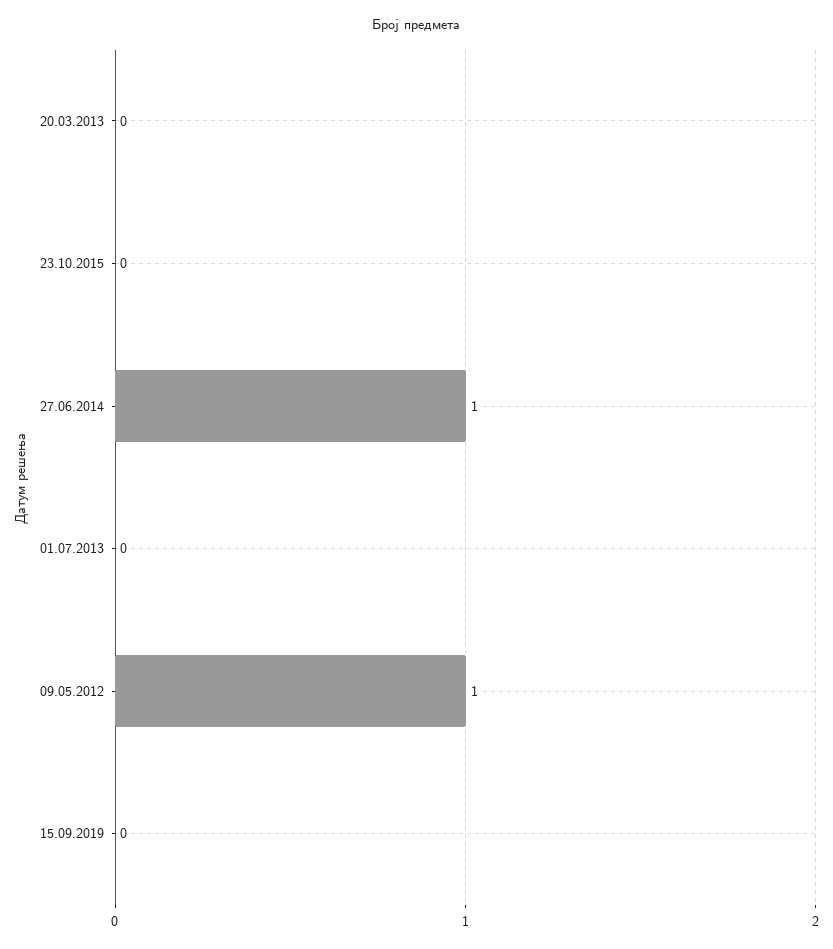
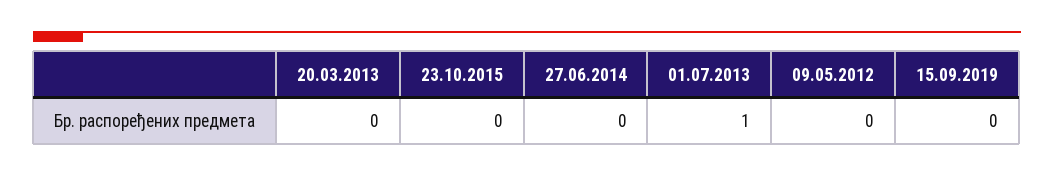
27.06.2014: 1 -> 0
01.07.2013: 0 -> 1
09.05.2012: 1 -> 0

